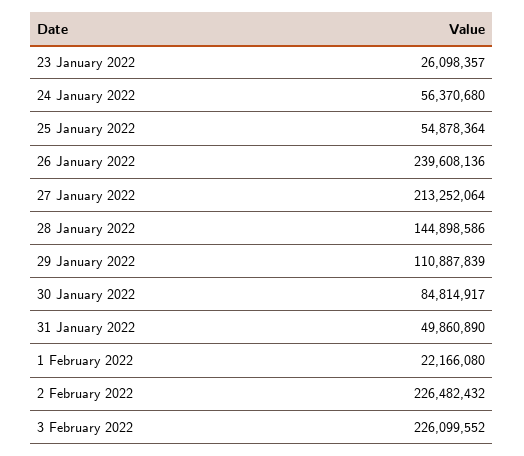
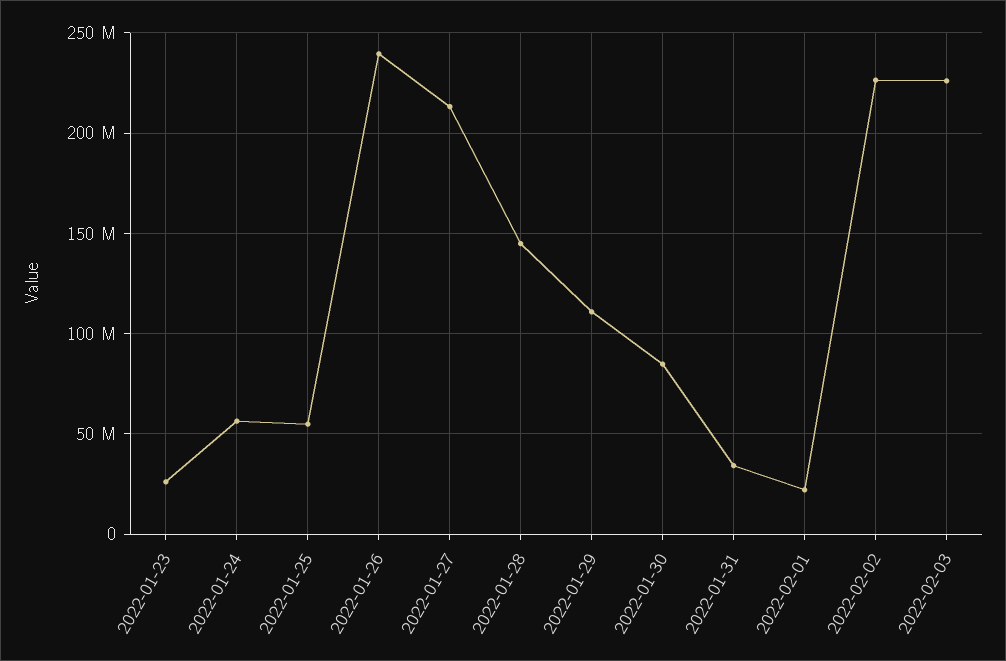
31 January 2022: 49860890 -> 35000000

